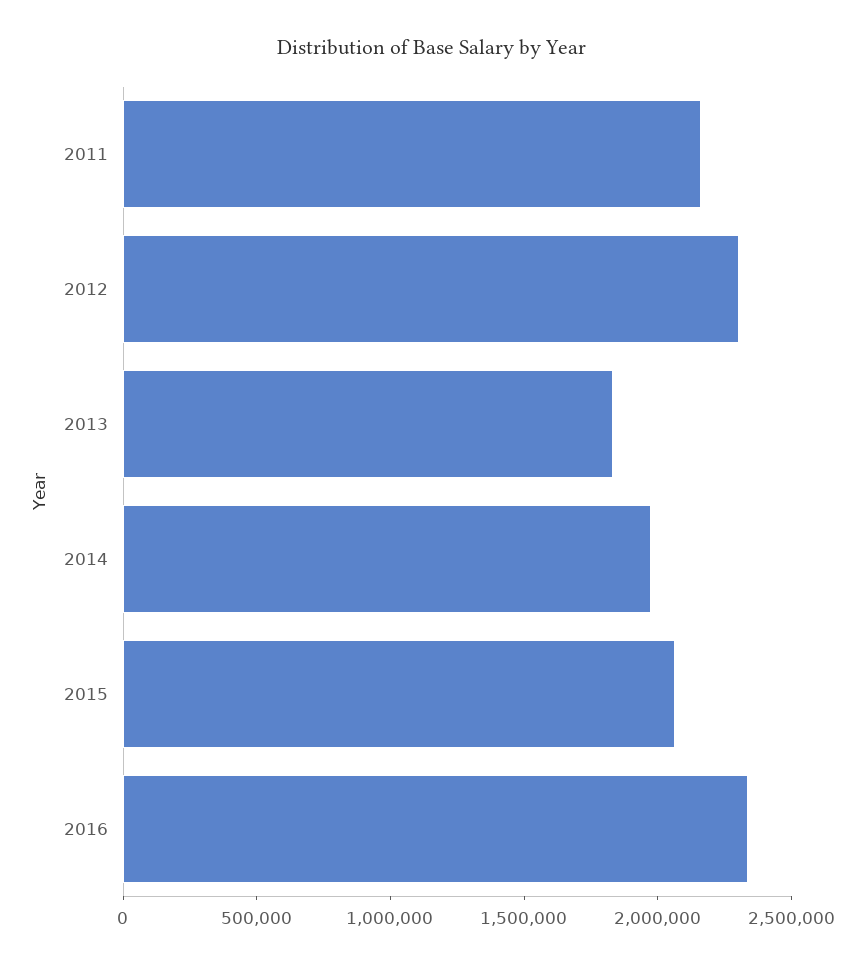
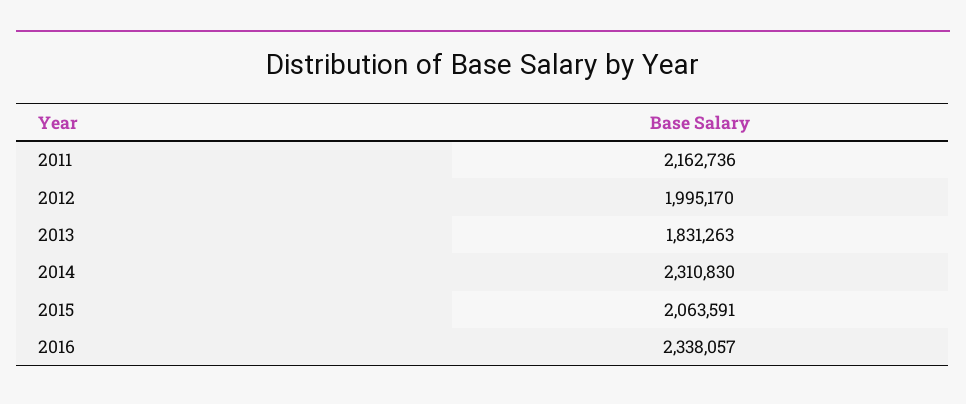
2012: 2300000 -> 1995170
2014: 2000000 -> 2310830

